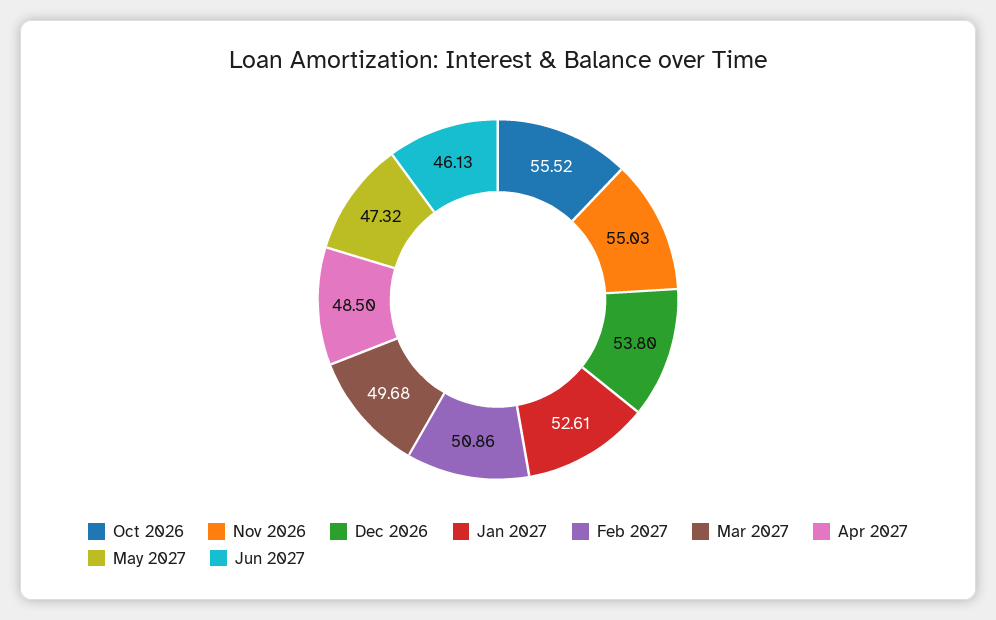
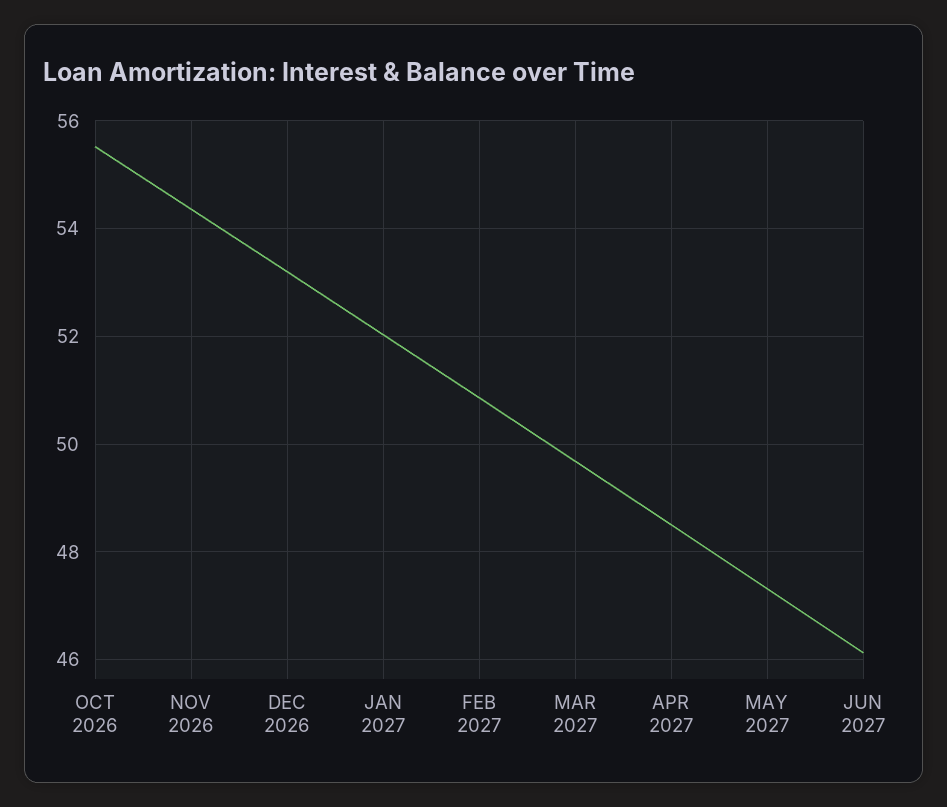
Nov 2026: 55.03 -> 54.4
Dec 2026: 53.8 -> 53.2
Jan 2027: 52.61 -> 52

